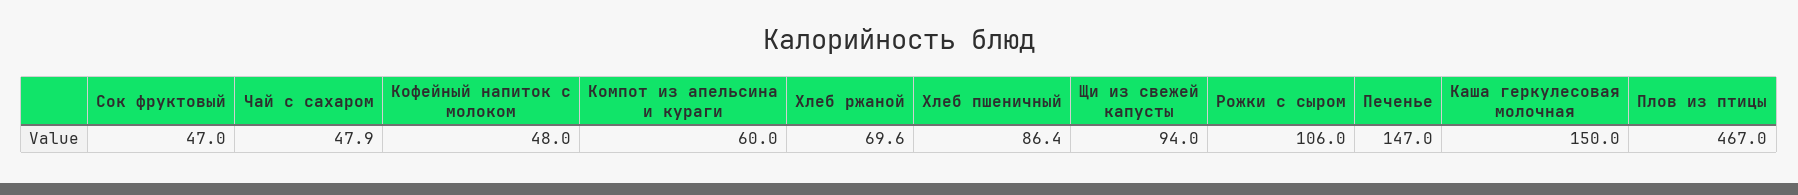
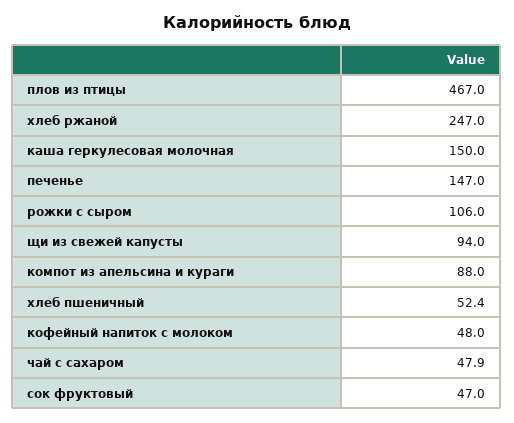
Компот из апельсина и кураги: 60 -> 88
Хлеб ржаной: 69.6 -> 247
Хлеб пшеничный: 86.4 -> 52.4

